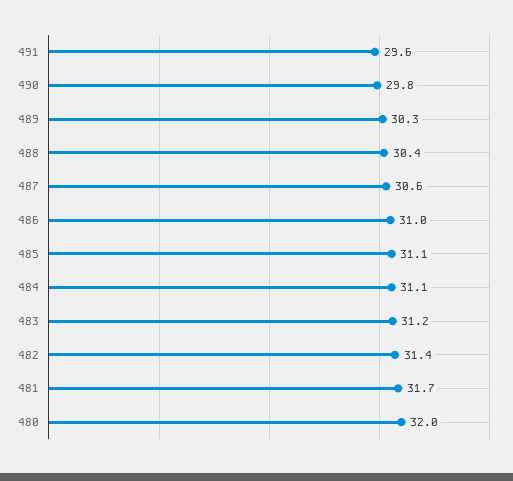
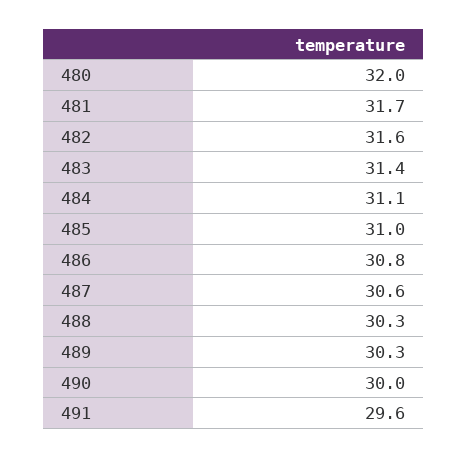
490: 29.8 -> 30
488: 30.4 -> 30.3
486: 31 -> 30.8
485: 31.1 -> 31
483: 31.2 -> 31.4
482: 31.4 -> 31.6

